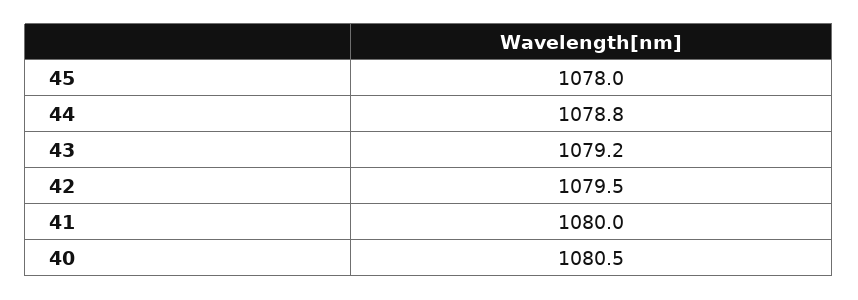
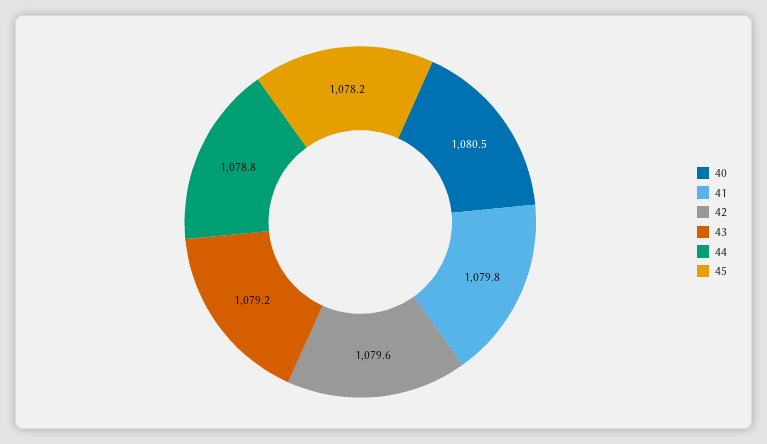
45: 1078 -> 1078.2
42: 1079.5 -> 1079.6
41: 1080 -> 1079.8

